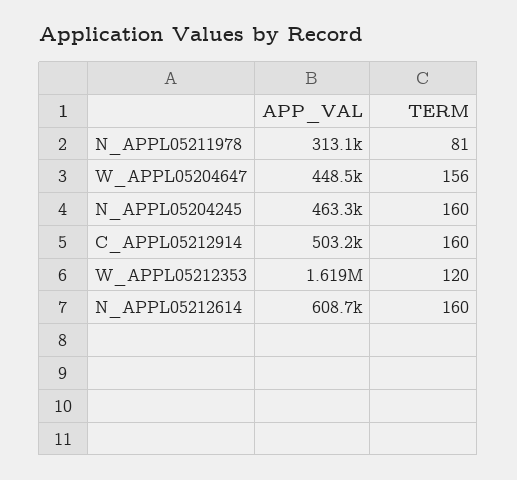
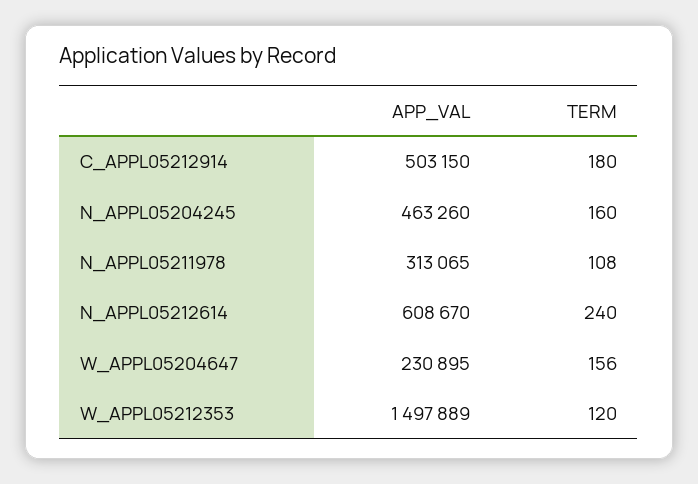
TERM, N_APPL05211978: 81 -> 108
APP_VAL, W_APPL05204647: 448500 -> 230895
TERM, C_APPL05212914: 160 -> 180
APP_VAL, W_APPL05212353: 1619000 -> 1497889
TERM, N_APPL05212614: 160 -> 240

